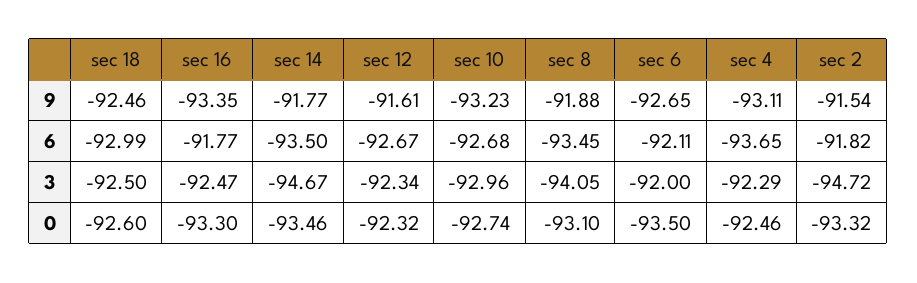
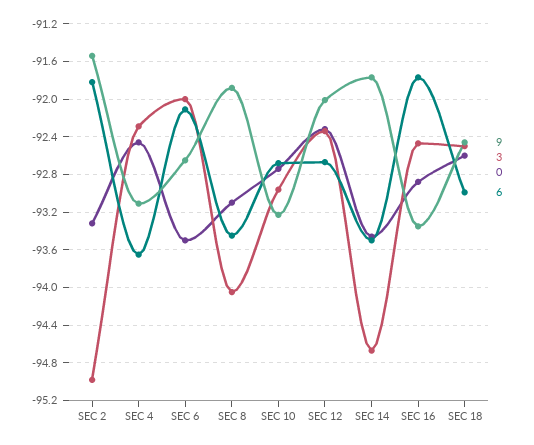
9, sec 12: -91.61 -> -92
3, sec 2: -94.72 -> -95
0, sec 16: -93.3 -> -92.9

